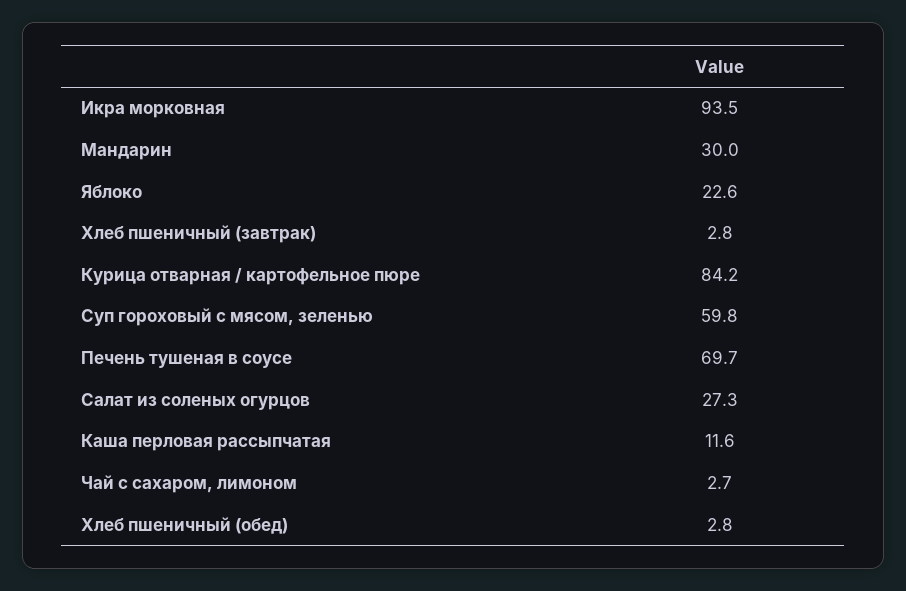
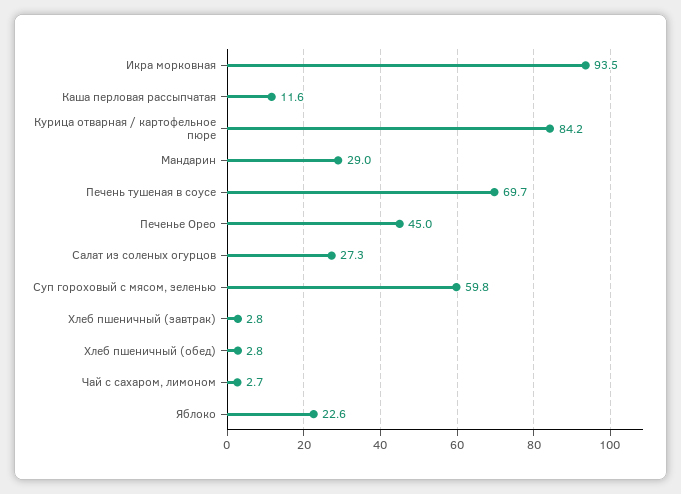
Мандарин: 30 -> 29
Печенье Орео: none -> 45

